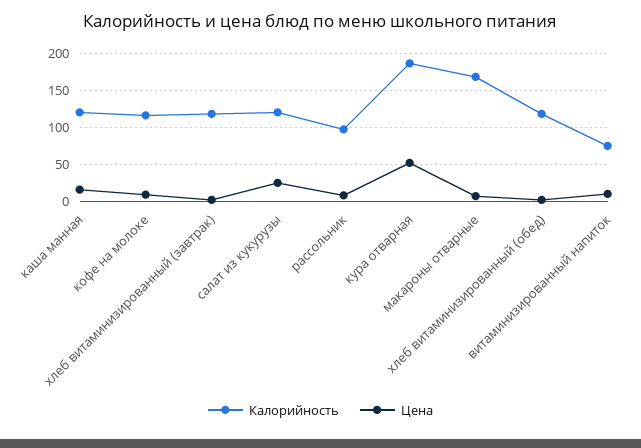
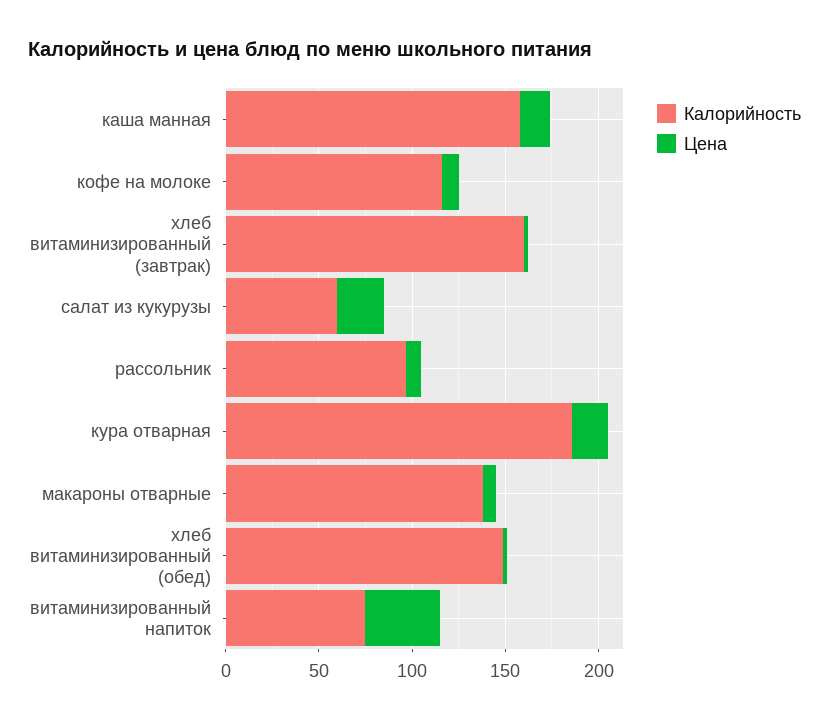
Калорийность, каша манная: 120 -> 160
Калорийность, хлеб витаминизированный (завтрак): 120 -> 160
Калорийность, салат из кукурузы: 120 -> 60
Цена, кура отварная: 50 -> 20
Калорийность, макароны отварные: 170 -> 140
Калорийность, хлеб витаминизированный (обед): 120 -> 150
Цена, витаминизированный напиток: 10 -> 40

